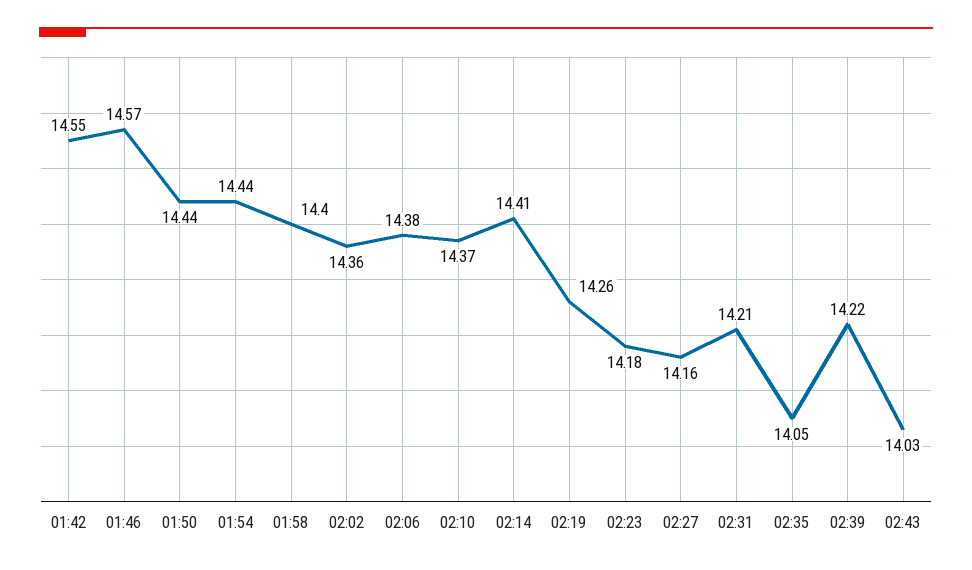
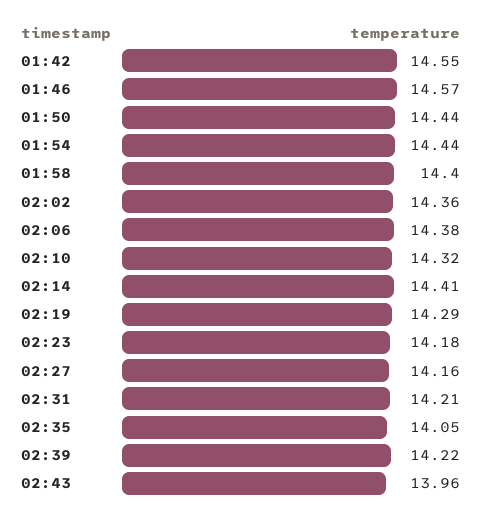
02:10: 14.37 -> 14.32
02:19: 14.26 -> 14.29
02:43: 14.03 -> 13.96

